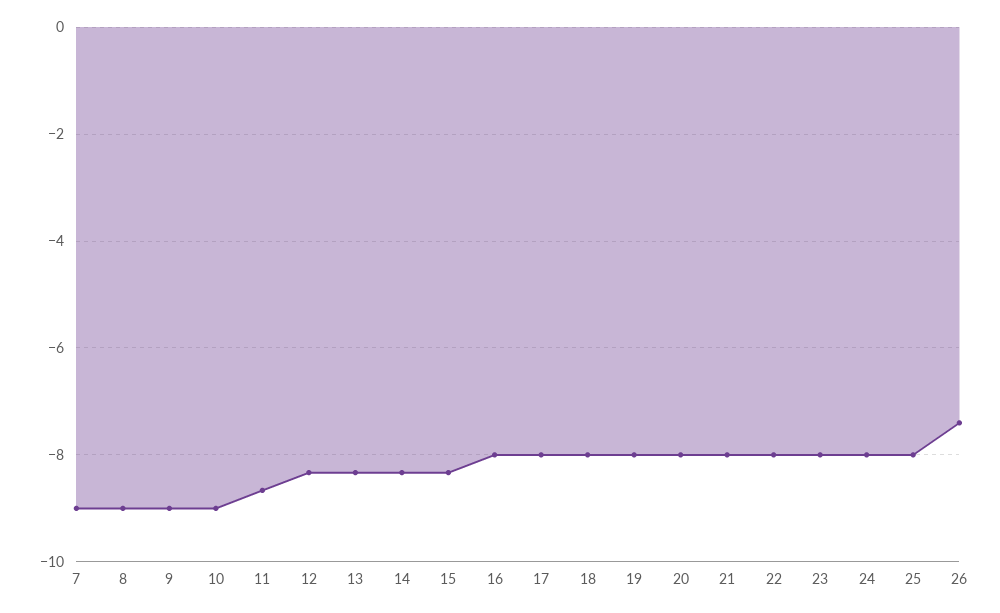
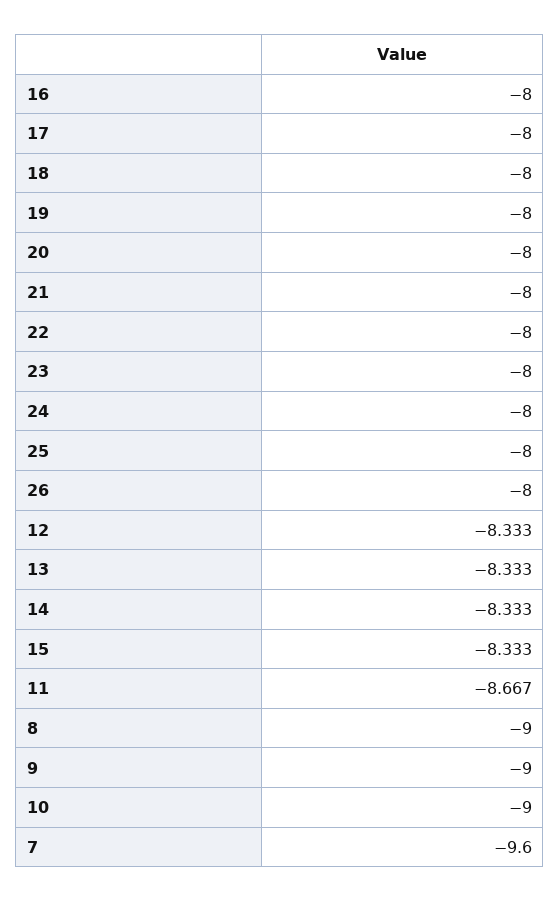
7: -9 -> -9.6
26: -7.4 -> -8

